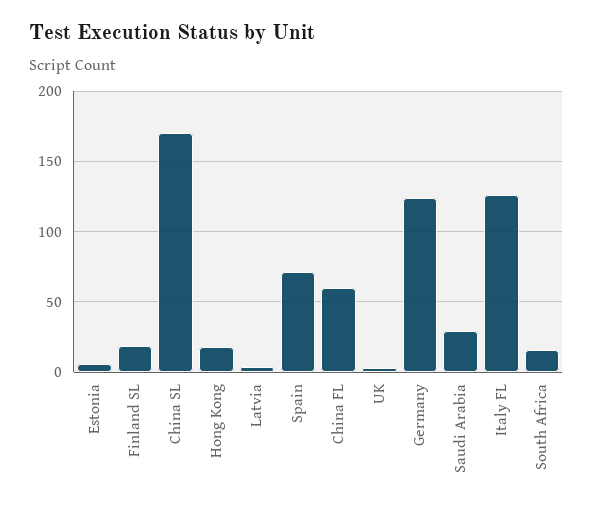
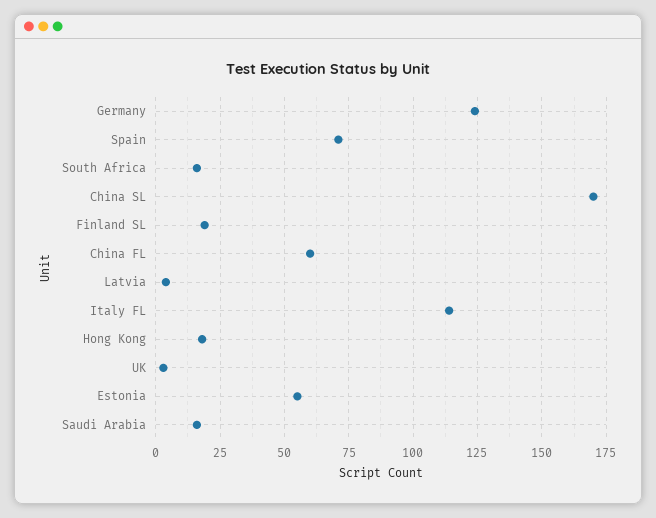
Estonia: 5 -> 55
Saudi Arabia: 30 -> 15
Italy FL: 125 -> 115

